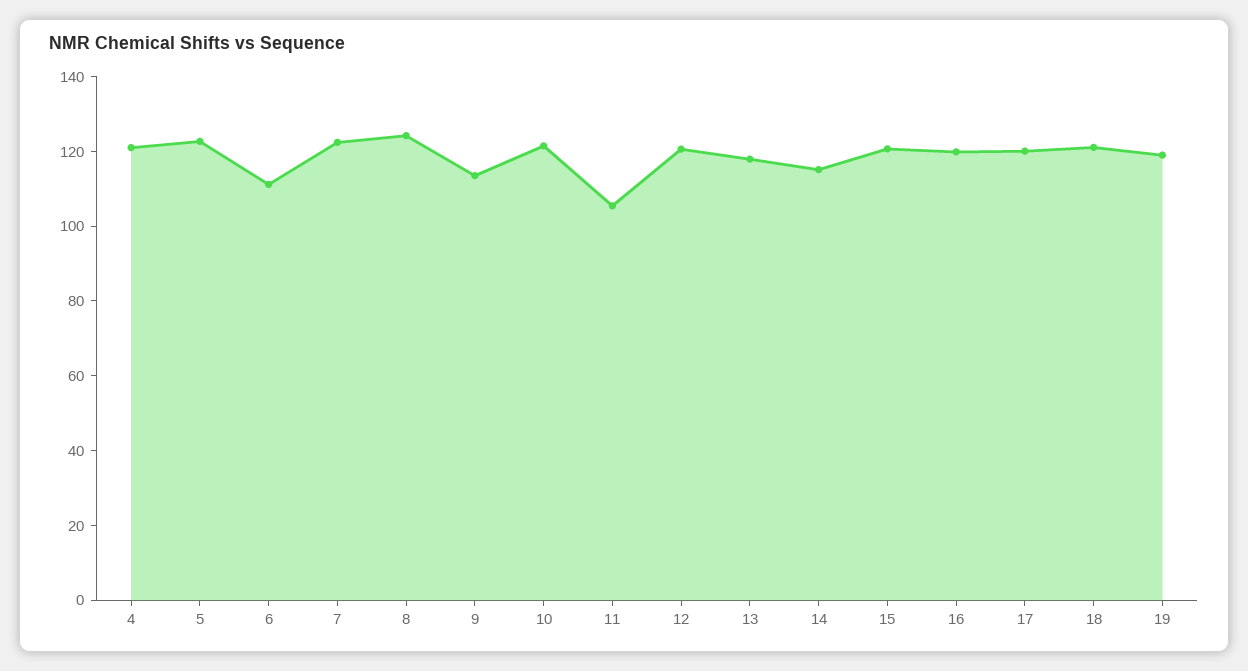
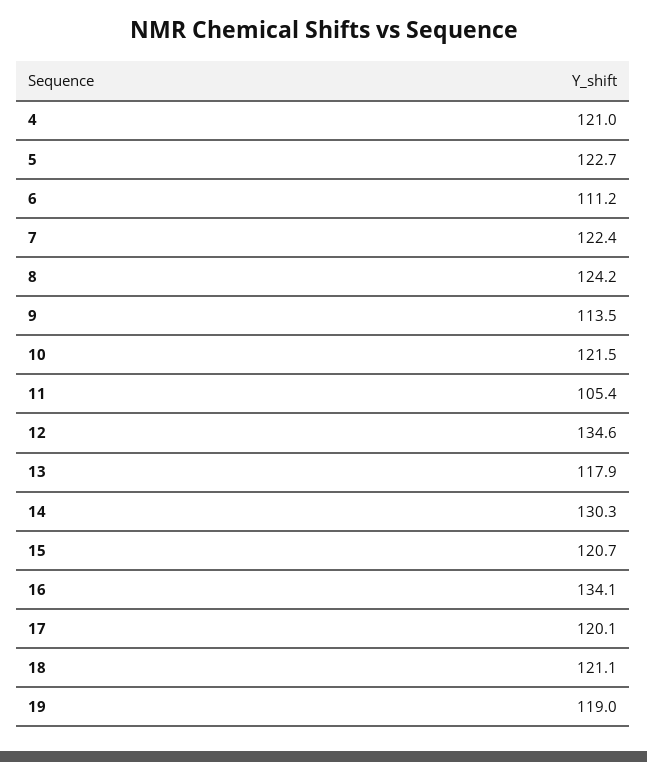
12: 120 -> 134.6
14: 115 -> 130.3
16: 120 -> 134.1

